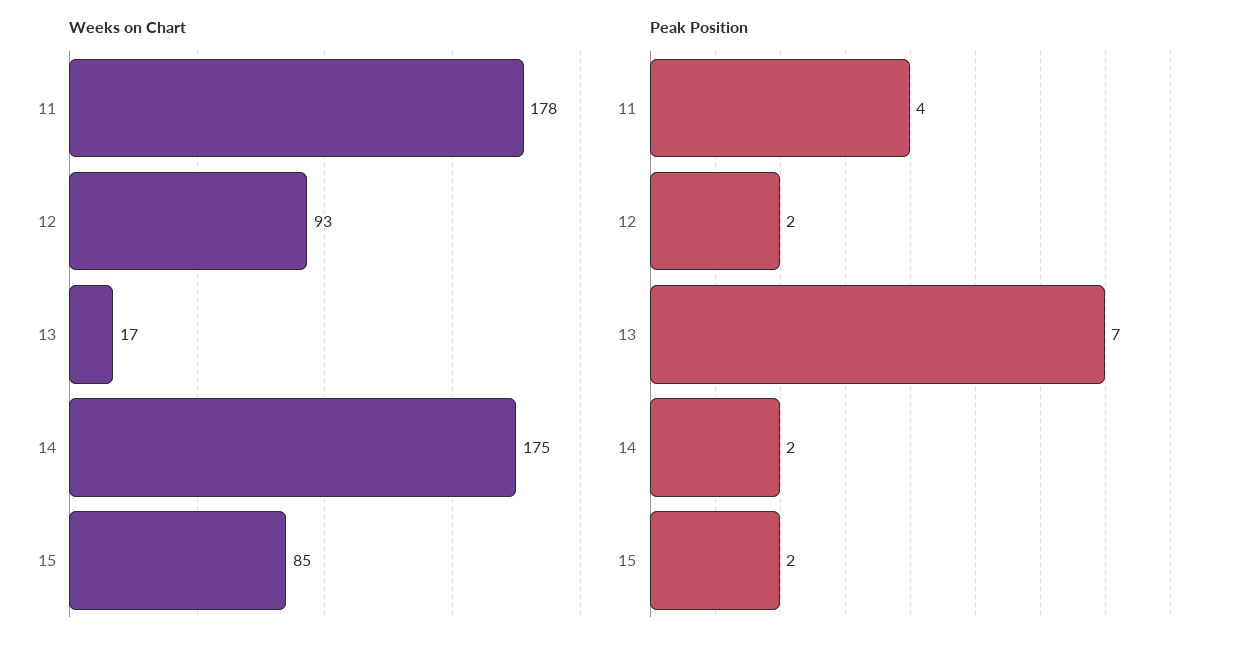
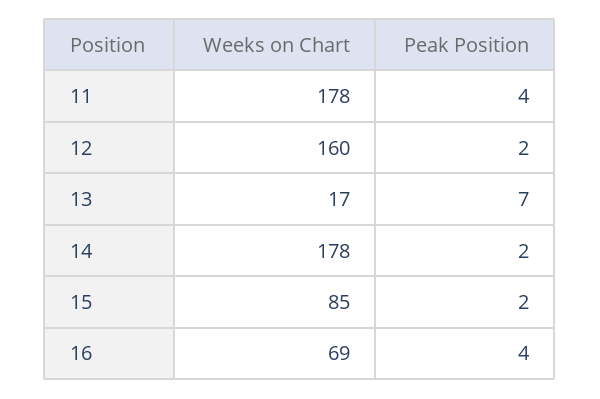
Weeks on Chart, 12: 93 -> 160
Weeks on Chart, 14: 175 -> 178
Weeks on Chart, 16: none -> 69
Peak Position, 16: none -> 4

